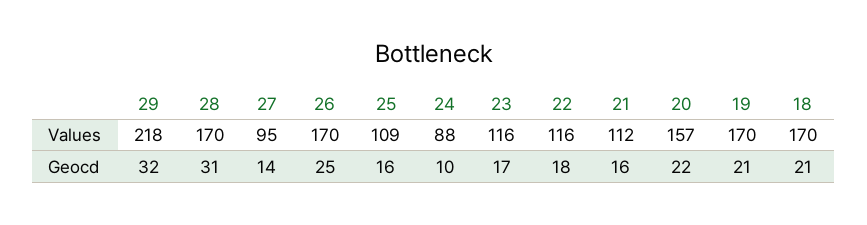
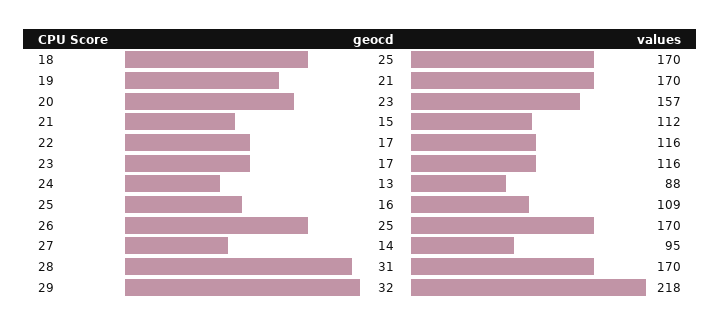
24, Geocd: 10 -> 13
22, Geocd: 18 -> 17
21, Geocd: 16 -> 15
20, Geocd: 22 -> 23
18, Geocd: 21 -> 25

